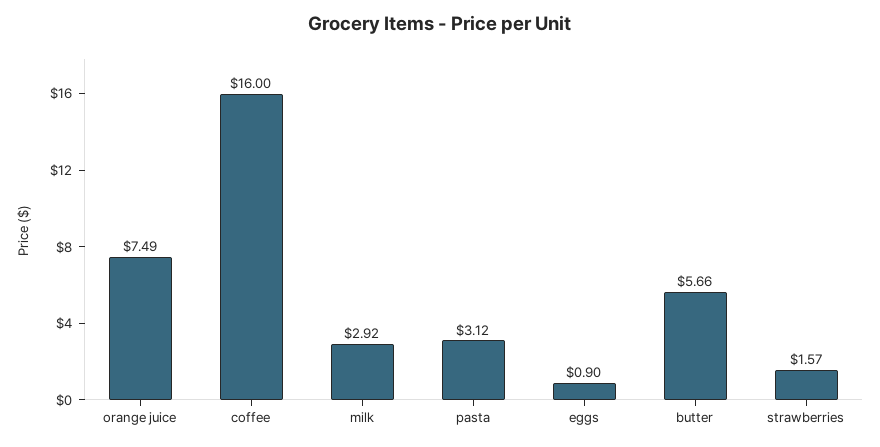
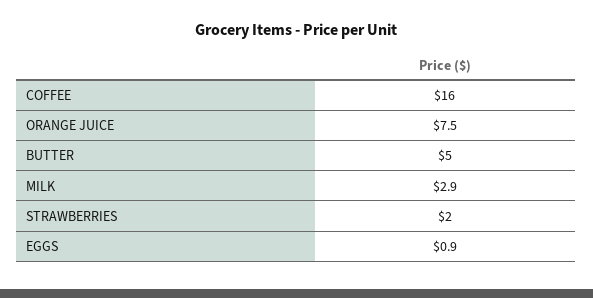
pasta: 3.12 -> none
butter: 5.66 -> 5
strawberries: 1.57 -> 2

